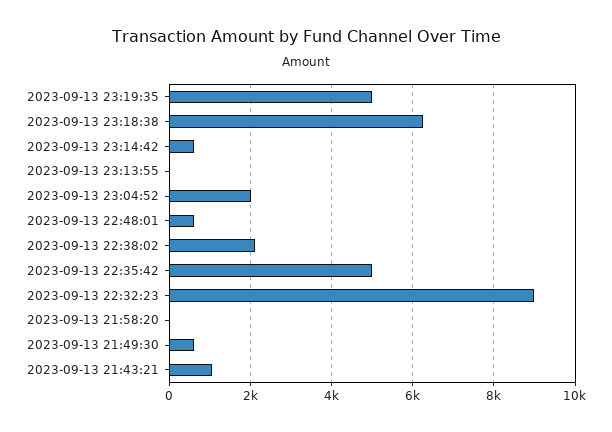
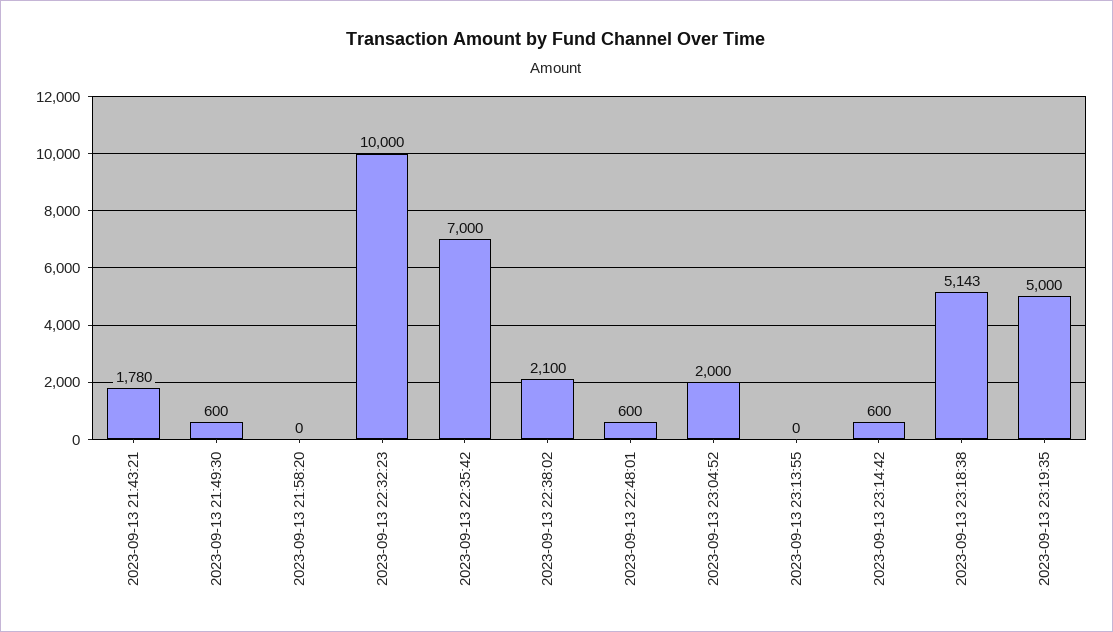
2023-09-13 23:18:38: 6200 -> 5143
2023-09-13 22:35:42: 5000 -> 7000
2023-09-13 22:32:23: 9000 -> 10000
2023-09-13 21:43:21: 1000 -> 1780

